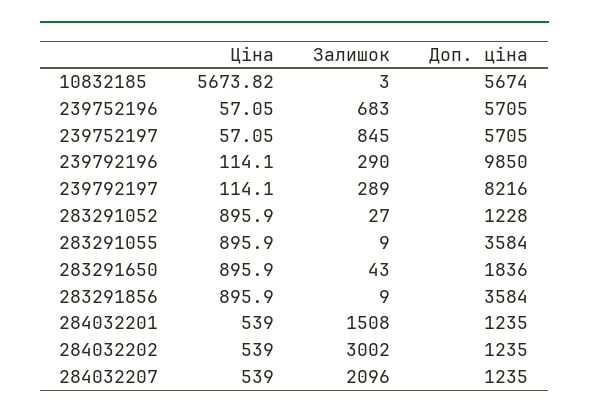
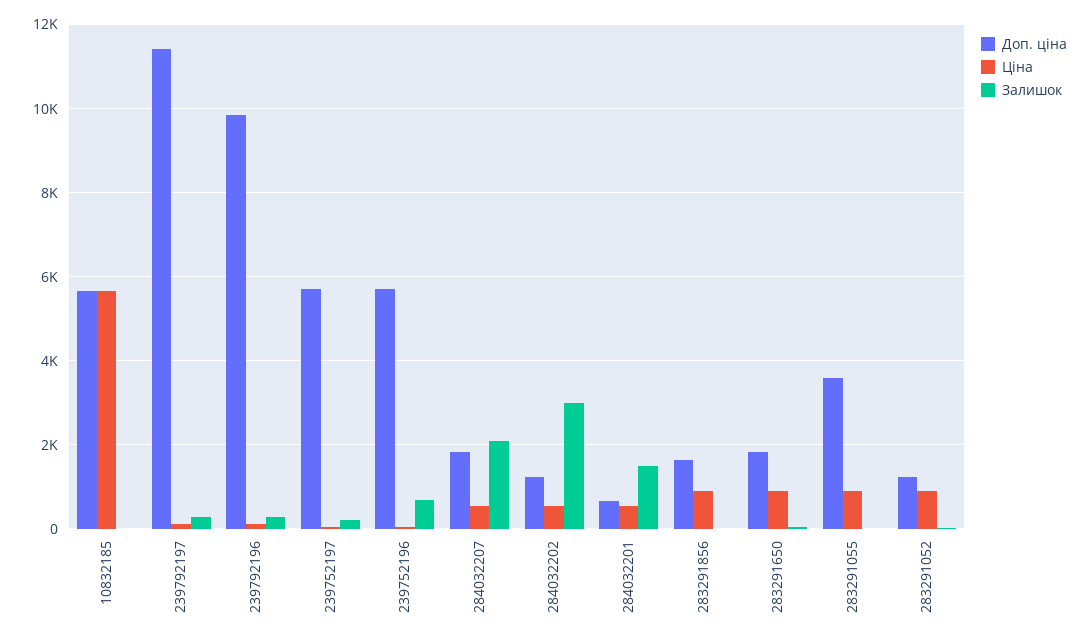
Залишок, 239752197: 845 -> 200
Доп. ціна, 239792197: 8216 -> 11400
Доп. ціна, 283291856: 3584 -> 1600
Доп. ціна, 284032201: 1235 -> 600
Доп. ціна, 284032207: 1235 -> 1800

